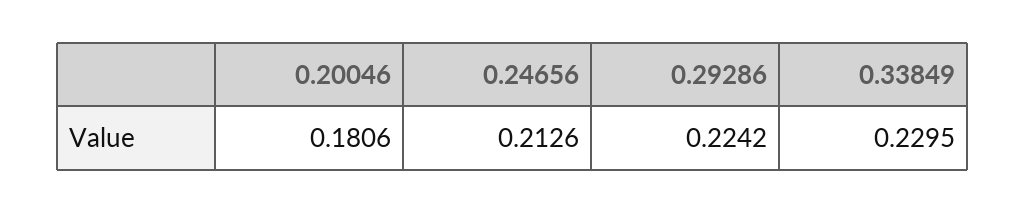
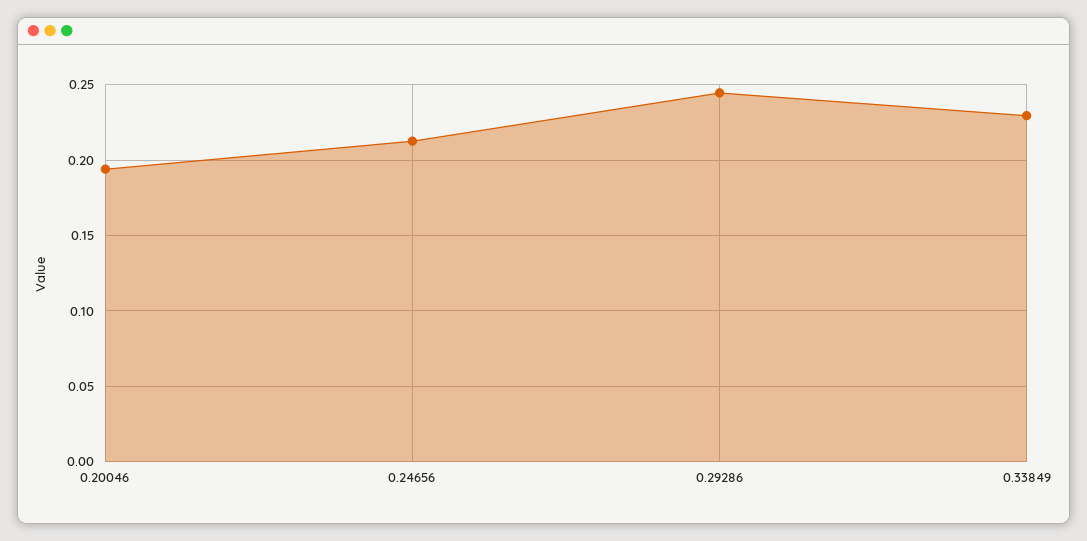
0.20046: 0.1806 -> 0.195
0.29286: 0.2242 -> 0.245

